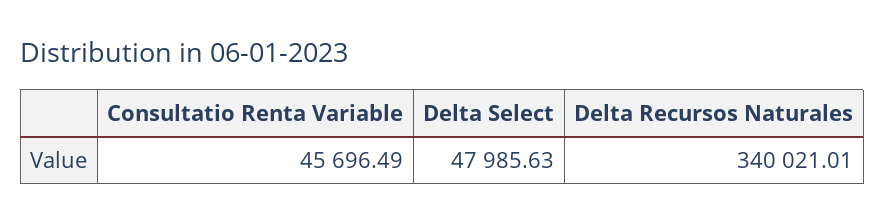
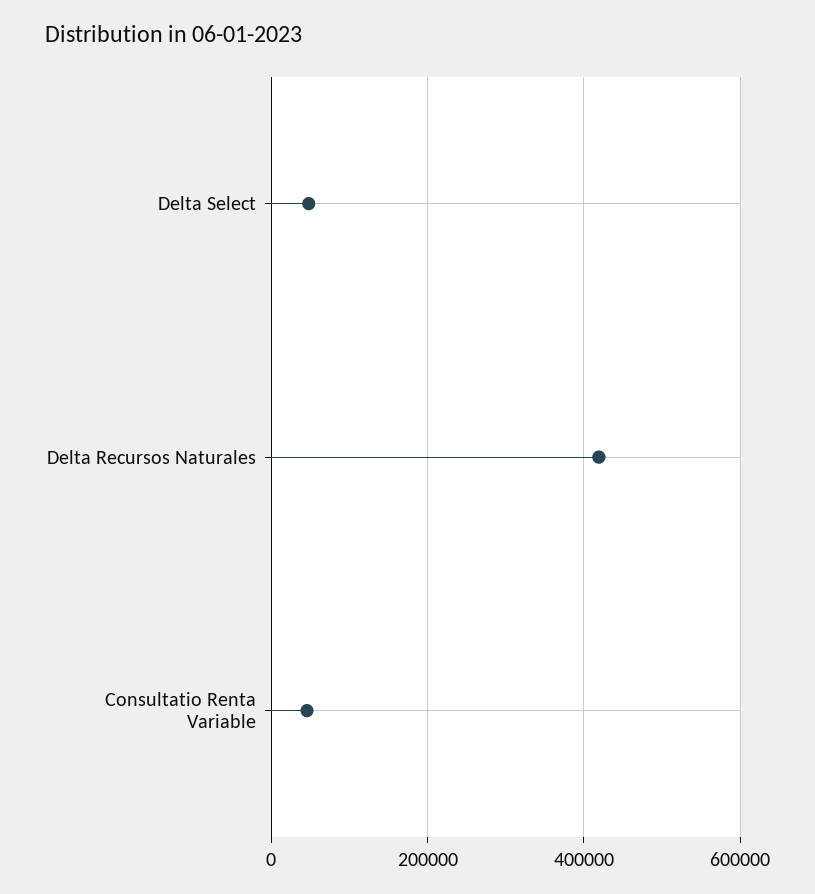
Delta Recursos Naturales: 340021.01 -> 420000

